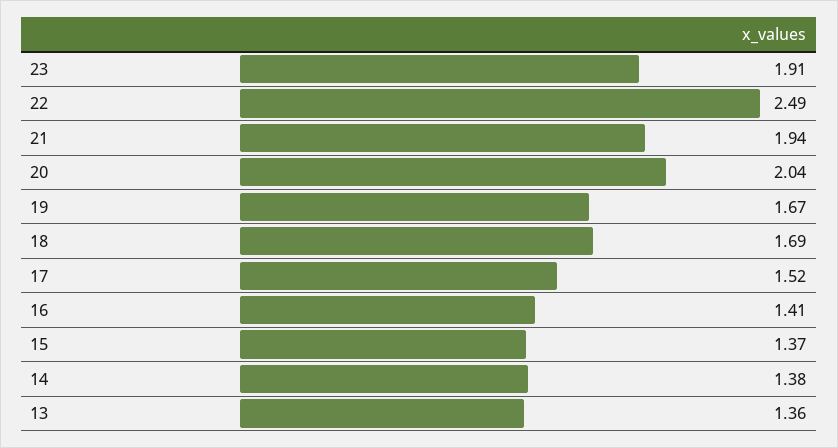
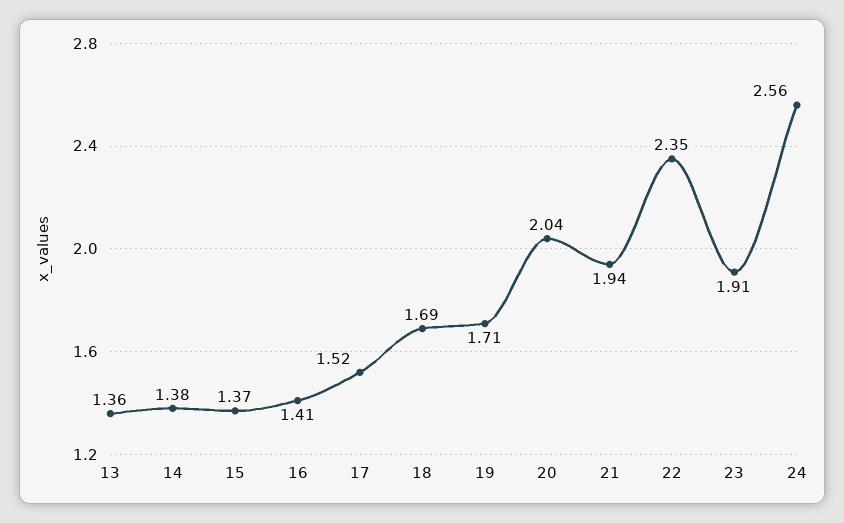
22: 2.49 -> 2.35
19: 1.67 -> 1.71
24: none -> 2.56

